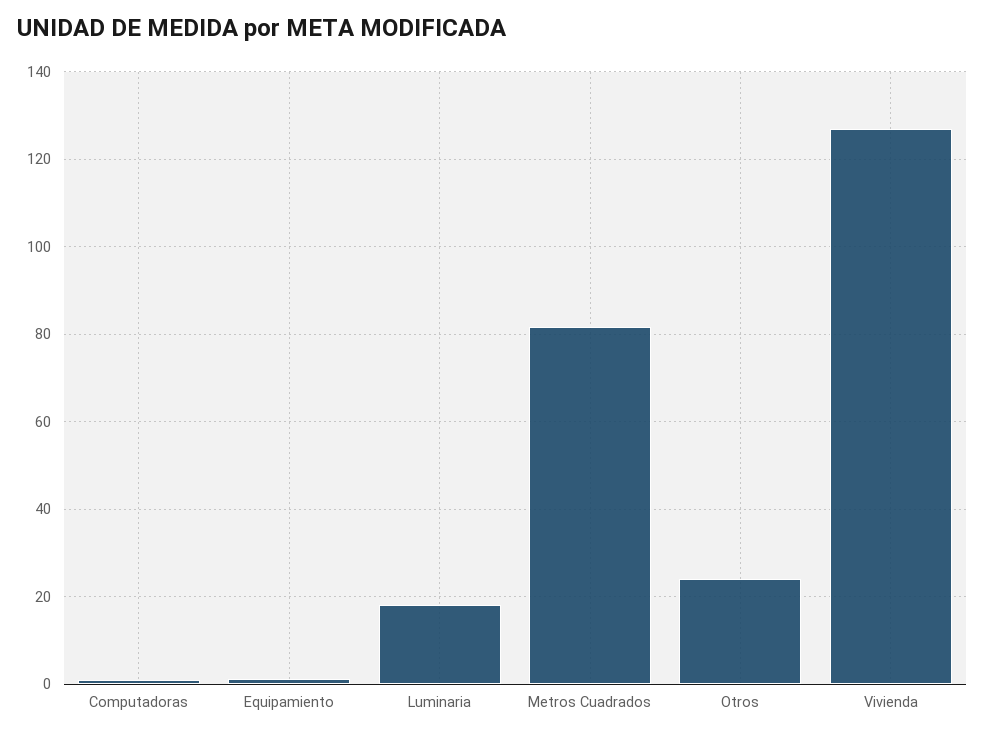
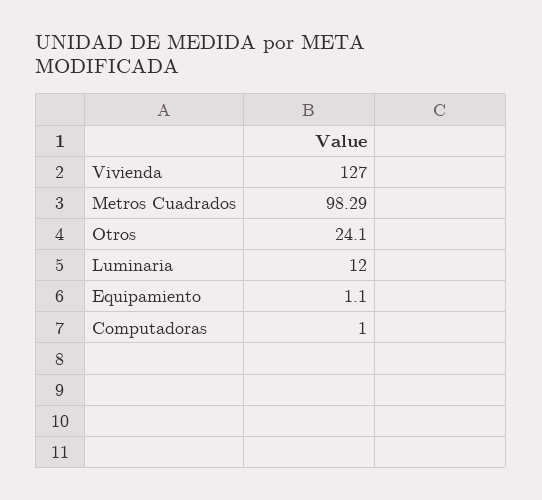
Luminaria: 18 -> 12
Metros Cuadrados: 82 -> 98.29

